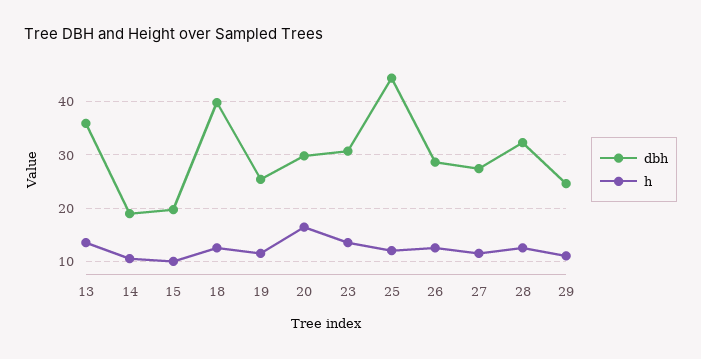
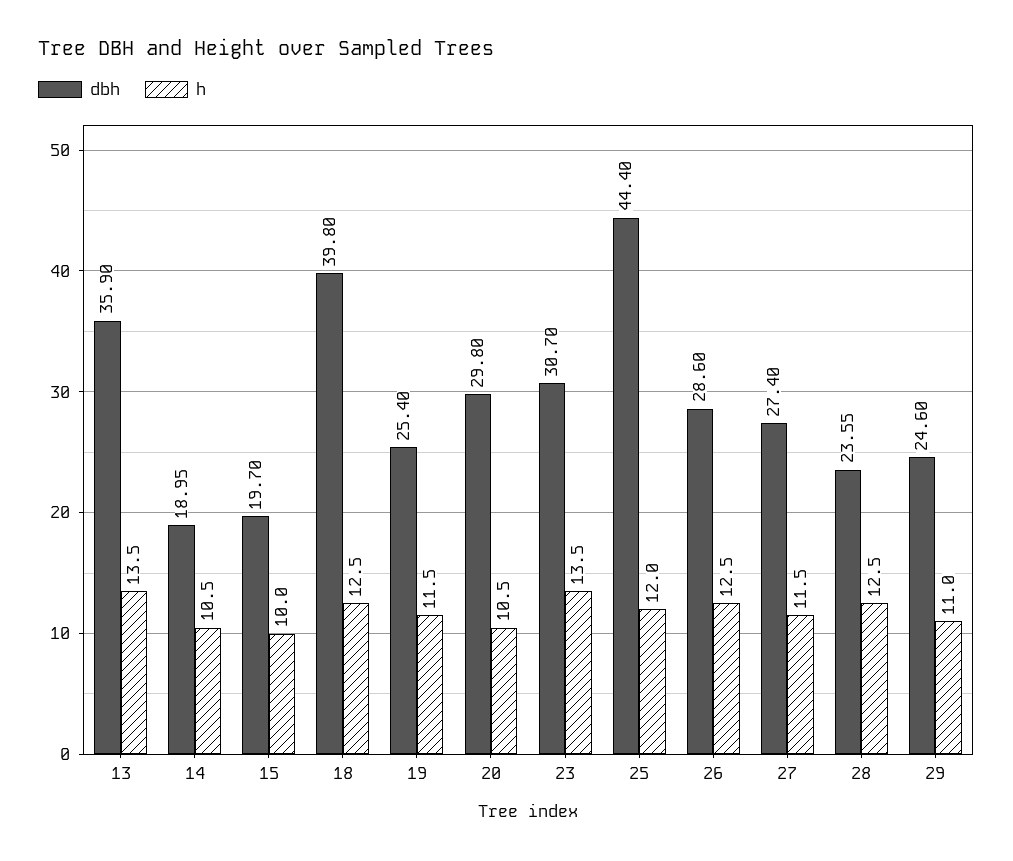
h, 20: 16 -> 10.5
dbh, 28: 32 -> 23.55

